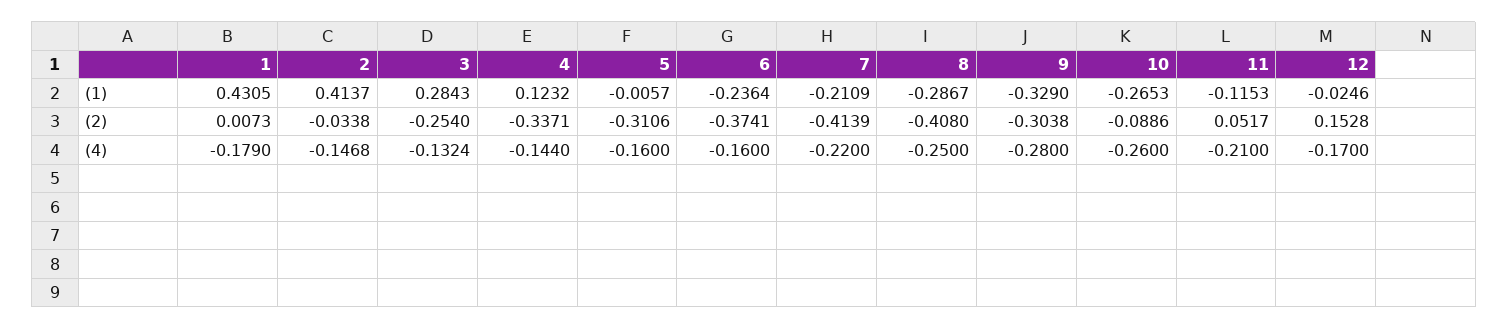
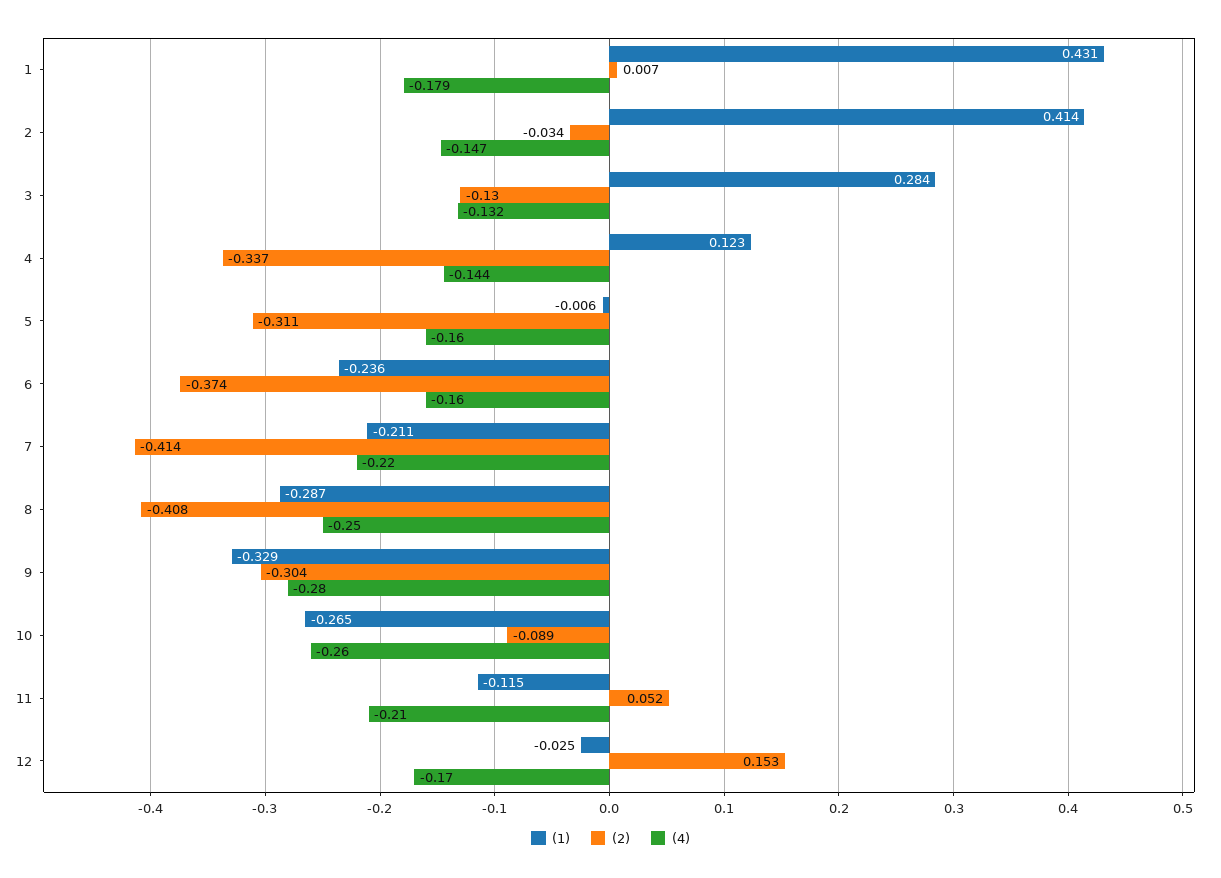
(2), 3: -0.254 -> -0.13

